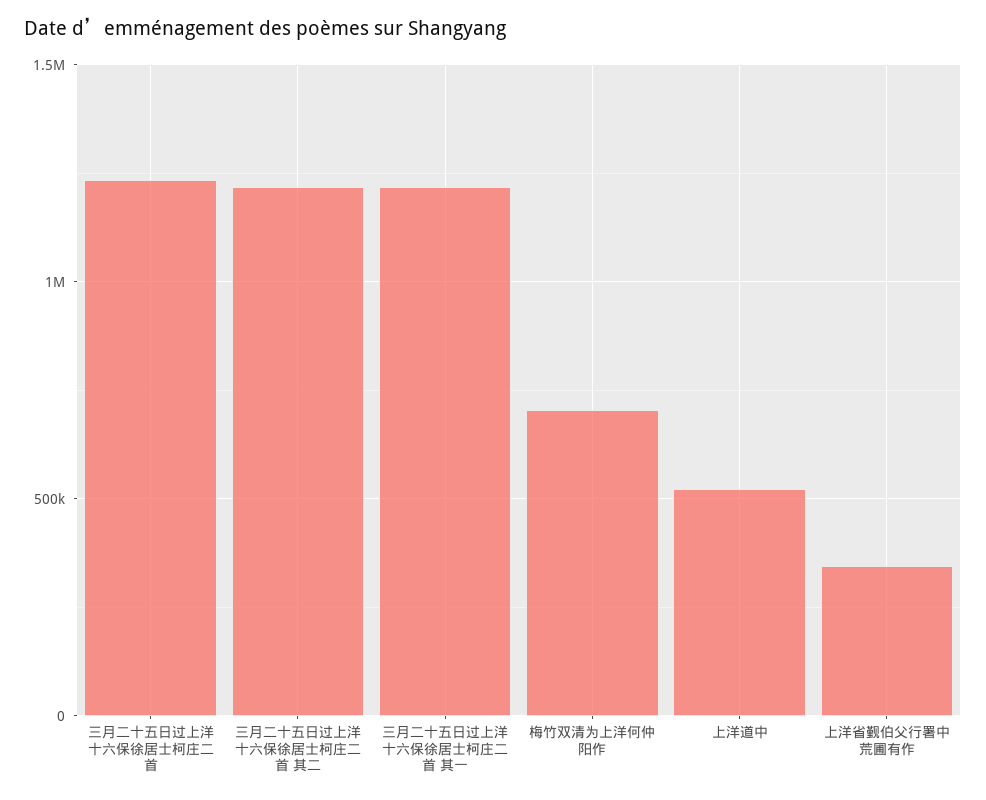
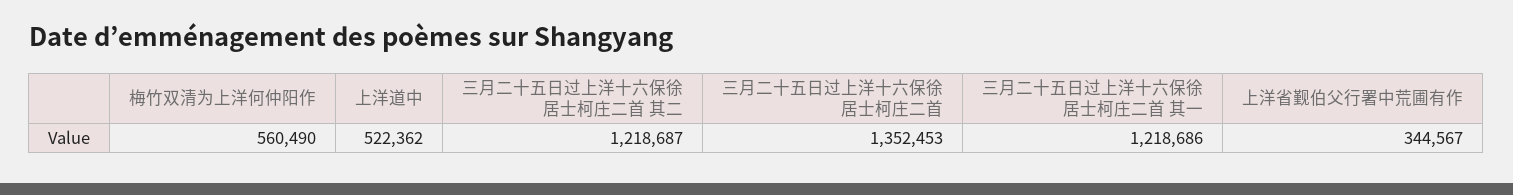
三月二十五日过上洋十六保徐居士柯庄二首: 1250000 -> 1352453
梅竹双清为上洋何仲阳作: 700000 -> 560490

